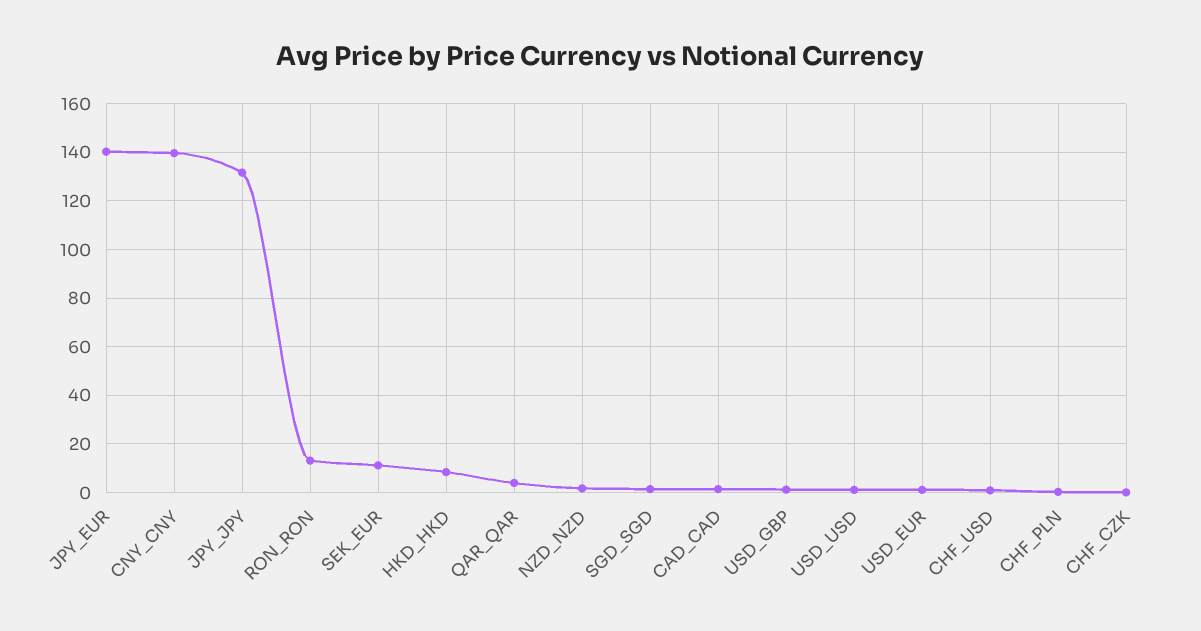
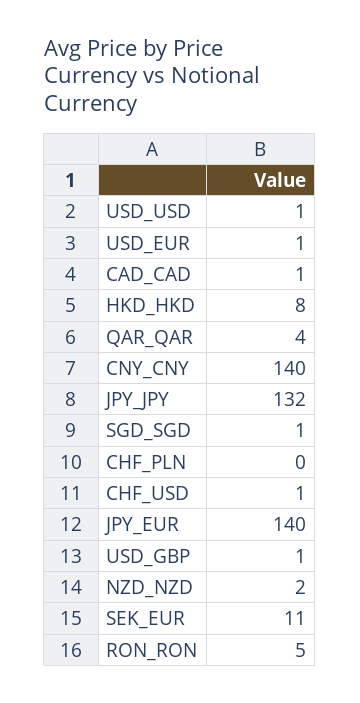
RON_RON: 12.5 -> 5
CHF_CZK: 0 -> none

